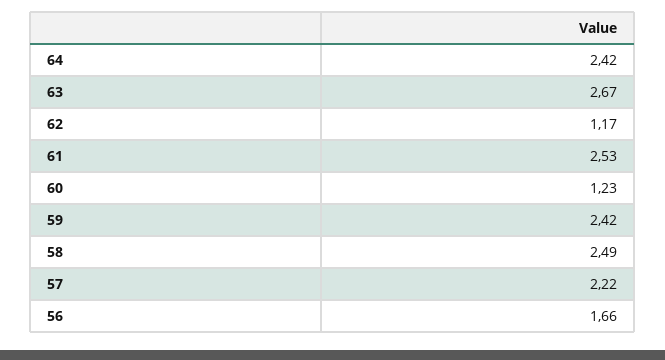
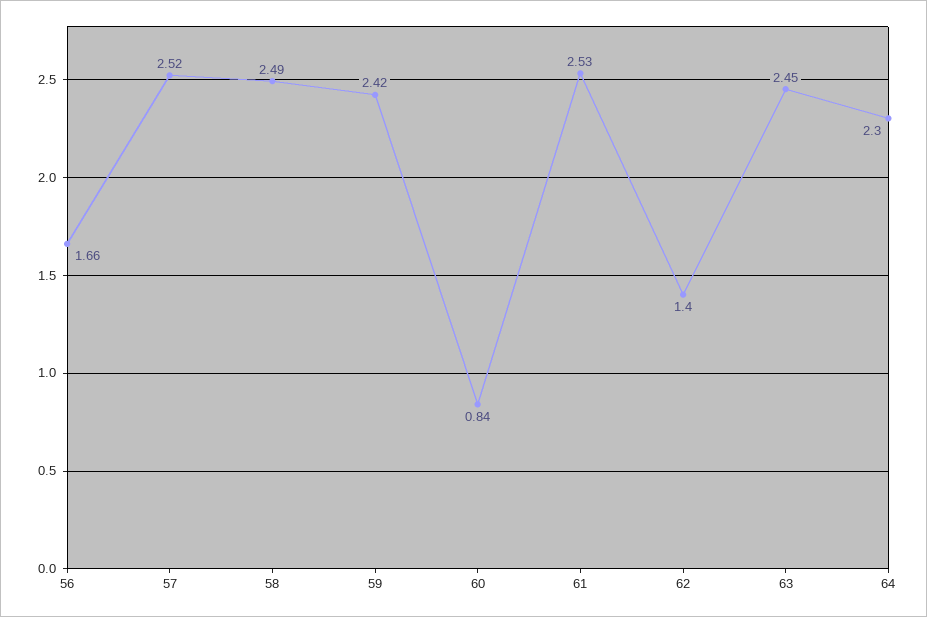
64: 2.42 -> 2.3
63: 2.67 -> 2.45
62: 1.17 -> 1.4
60: 1.23 -> 0.84
57: 2.22 -> 2.52

